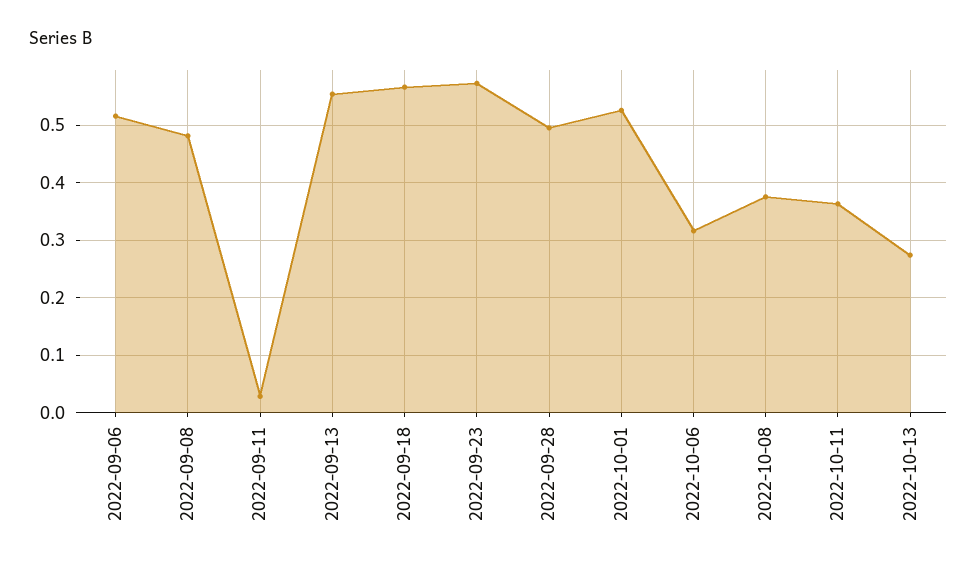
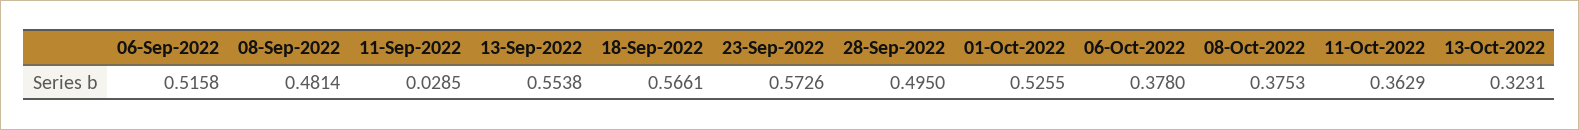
2022-10-06: 0.32 -> 0.378
2022-10-13: 0.28 -> 0.3231

